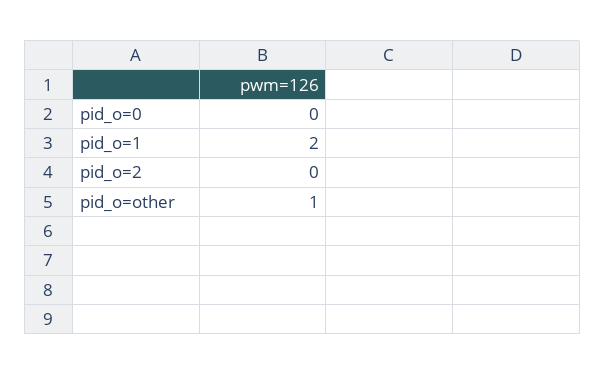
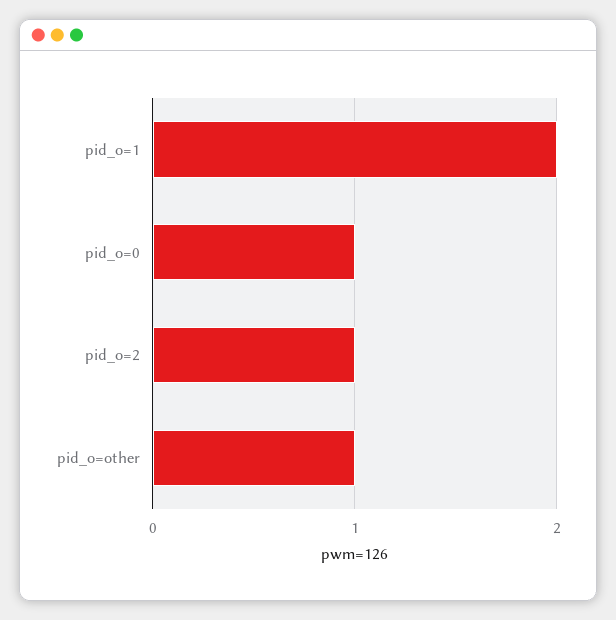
pid_o=0: 0 -> 1
pid_o=2: 0 -> 1

